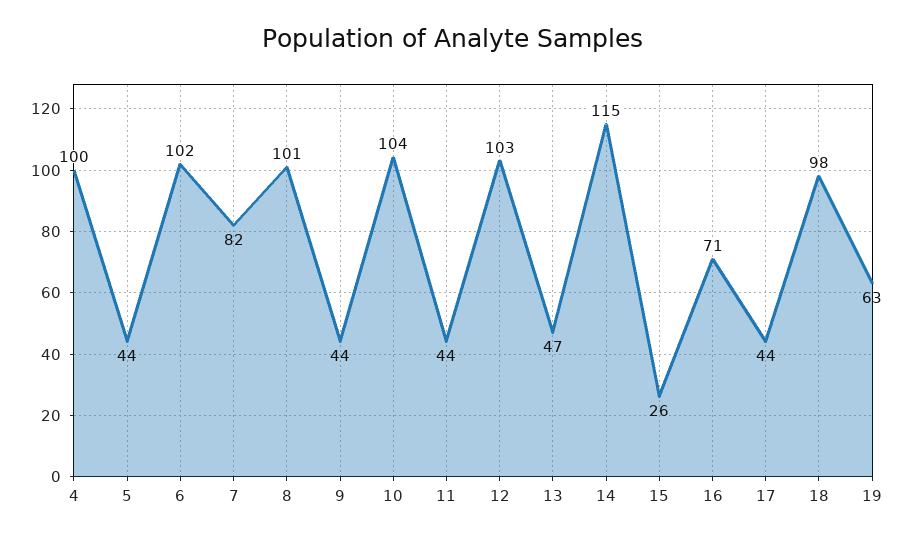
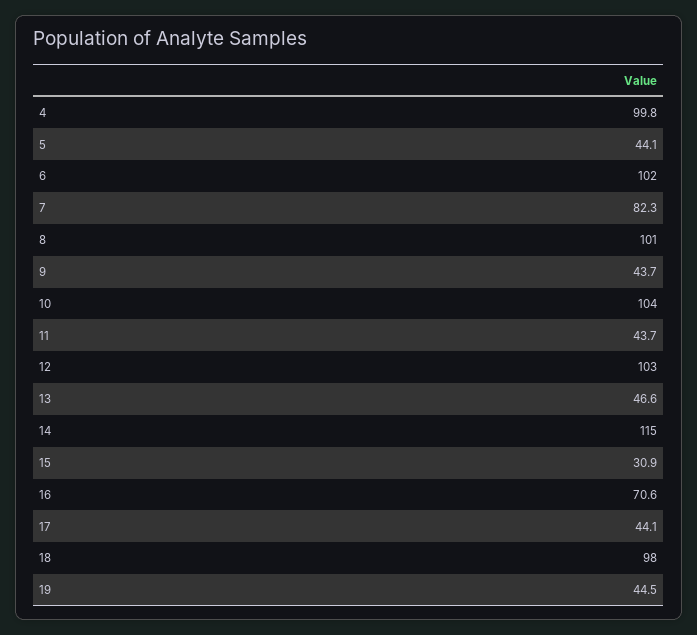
15: 26 -> 30.9
19: 63 -> 44.5

